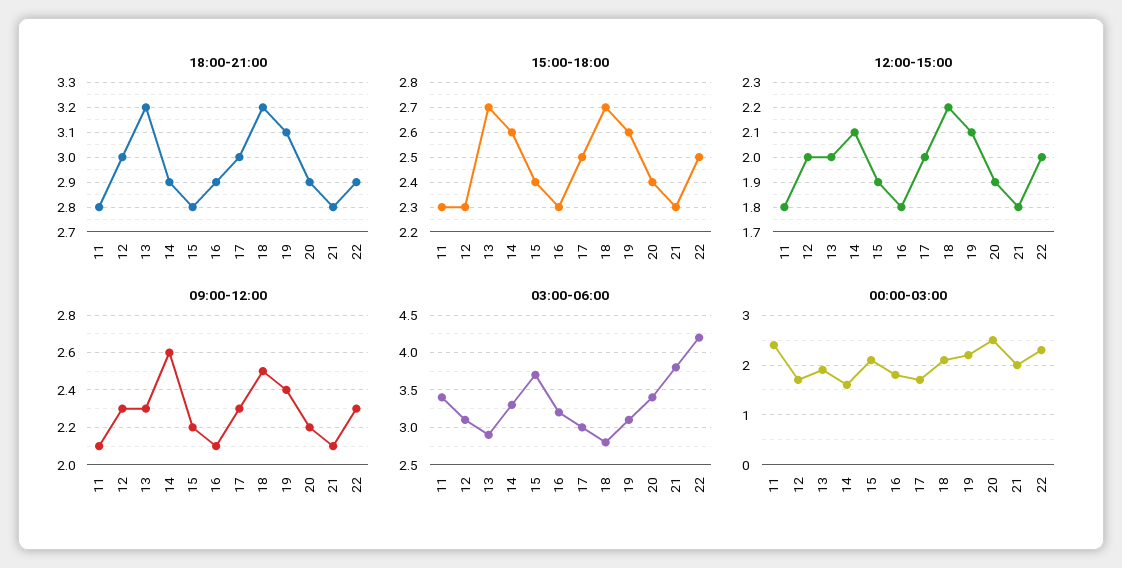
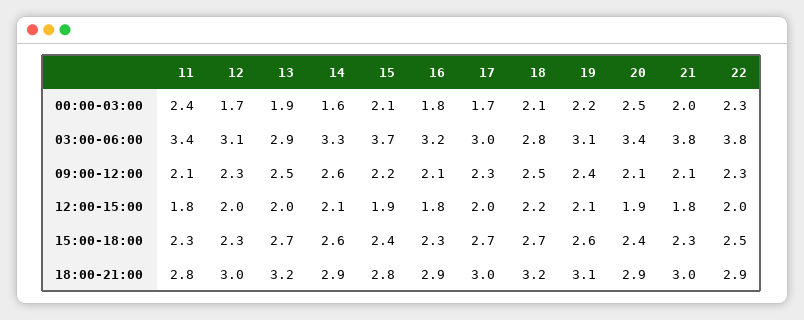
18:00-21:00, 21: 2.8 -> 3
15:00-18:00, 17: 2.5 -> 2.7
09:00-12:00, 13: 2.3 -> 2.5
09:00-12:00, 20: 2.2 -> 2.1
03:00-06:00, 22: 4.2 -> 3.8

